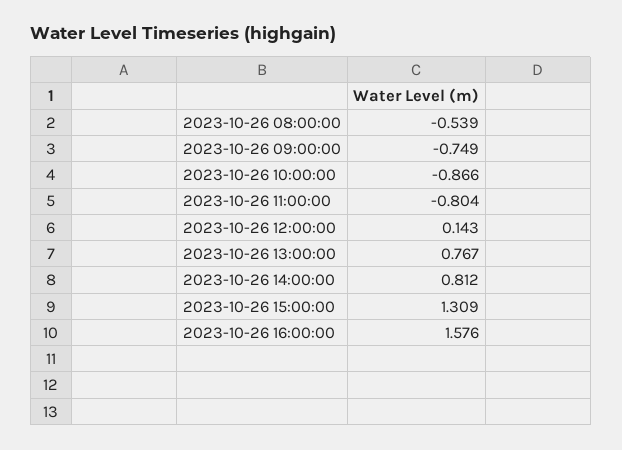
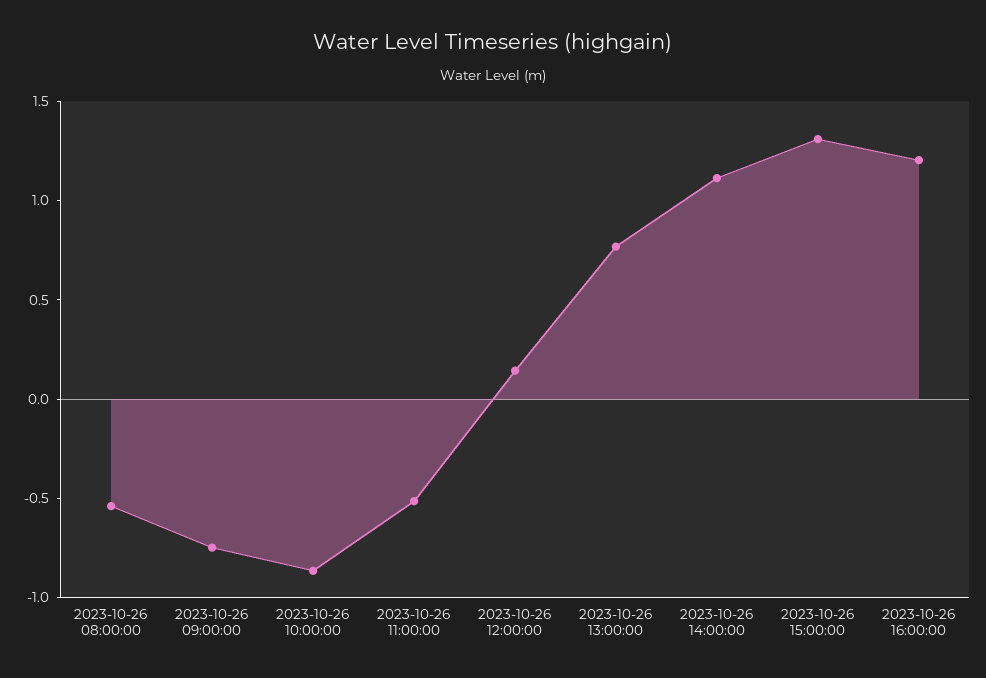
2023-10-26 11:00:00: -0.804 -> -0.5
2023-10-26 14:00:00: 0.812 -> 1.1
2023-10-26 16:00:00: 1.576 -> 1.2

